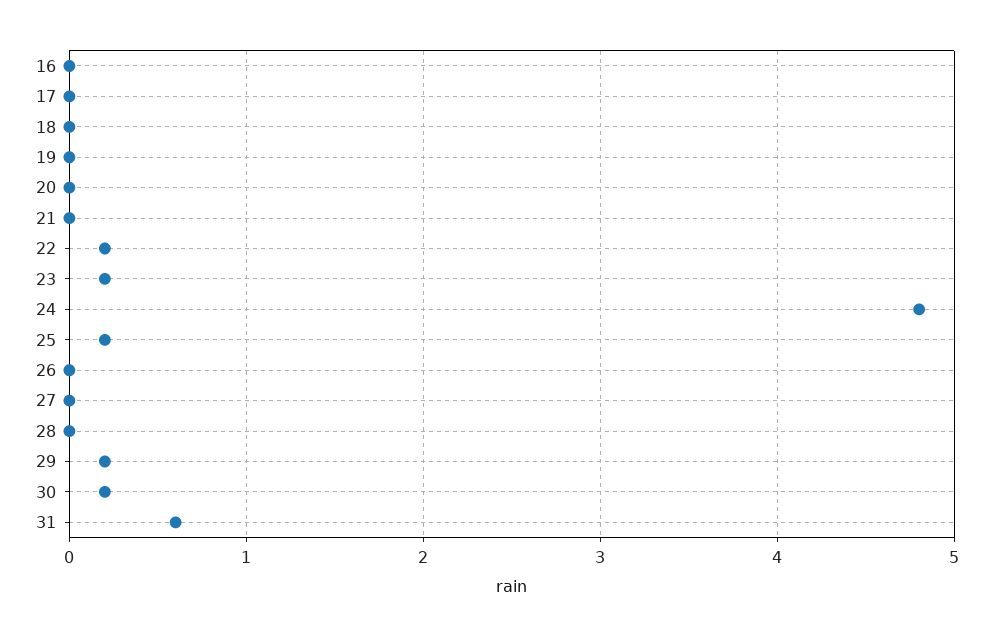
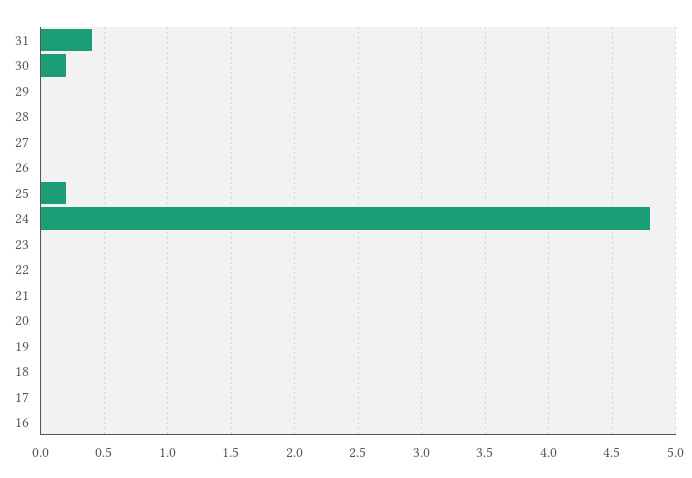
22: 0.2 -> 0
23: 0.2 -> 0
29: 0.2 -> 0
31: 0.6 -> 0.4

